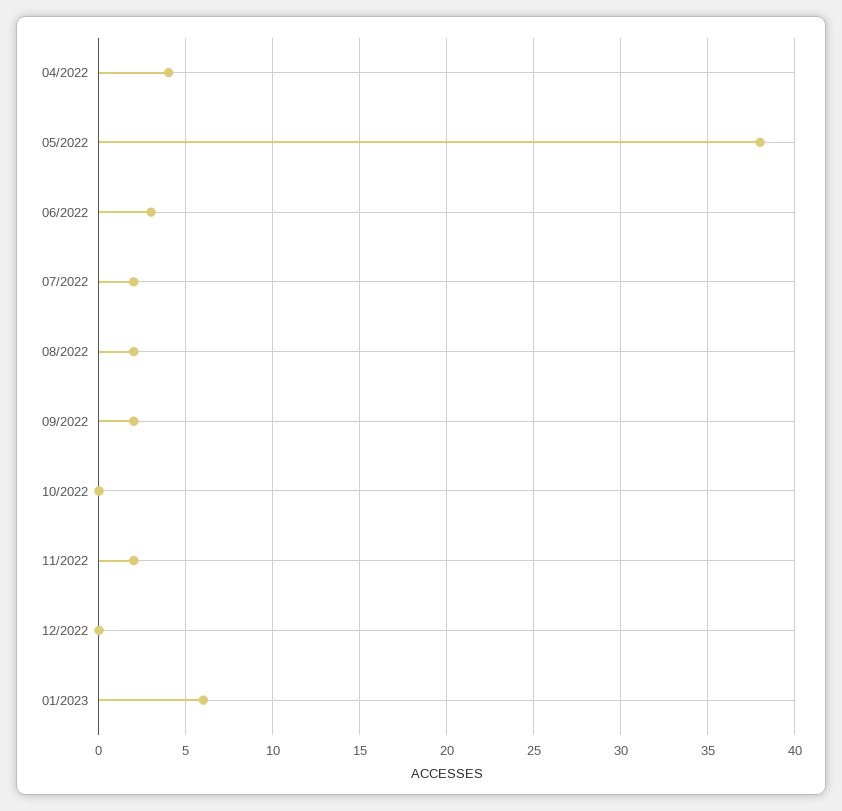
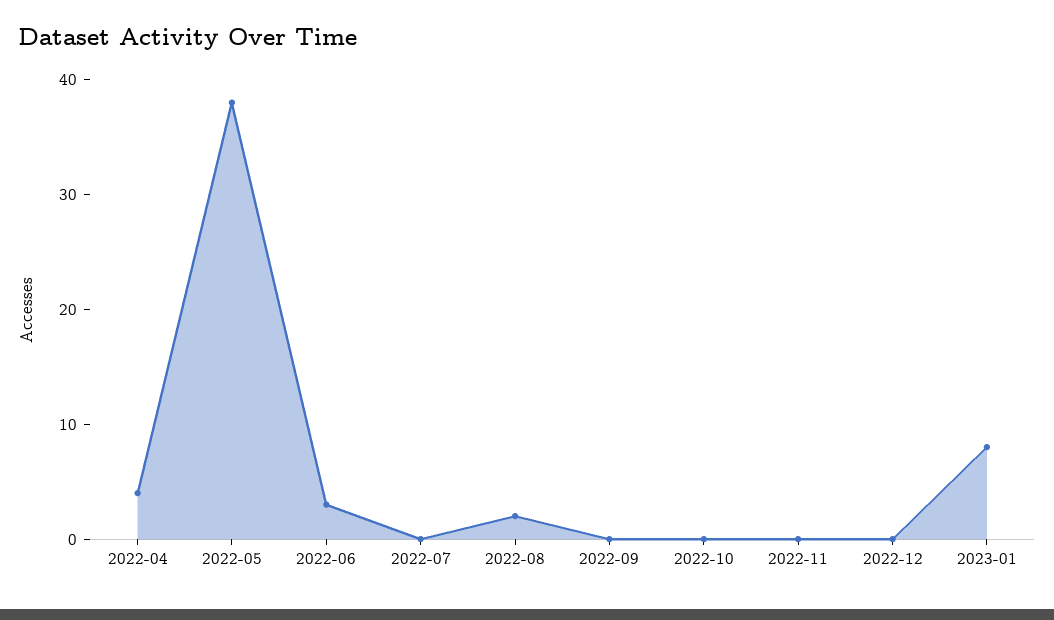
07/2022: 2 -> 0
09/2022: 2 -> 0
11/2022: 2 -> 0
01/2023: 6 -> 8

